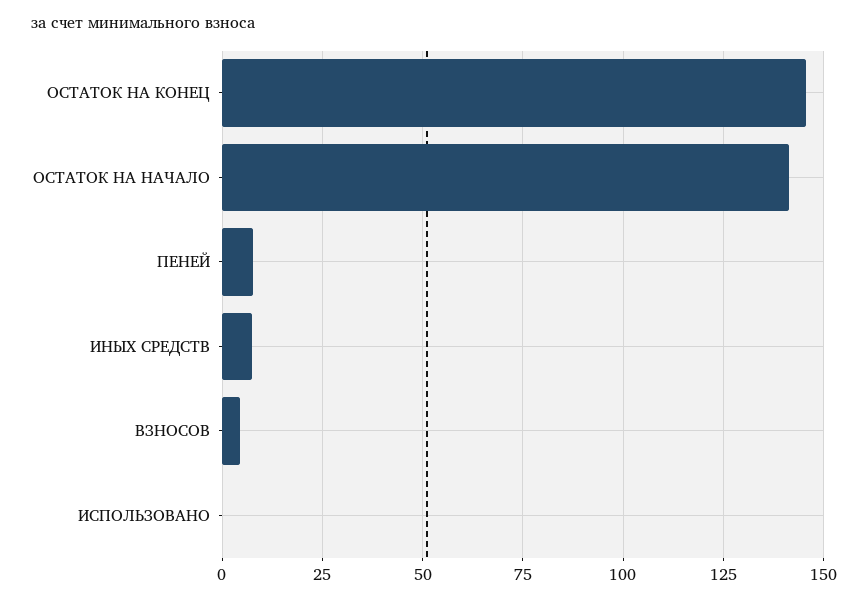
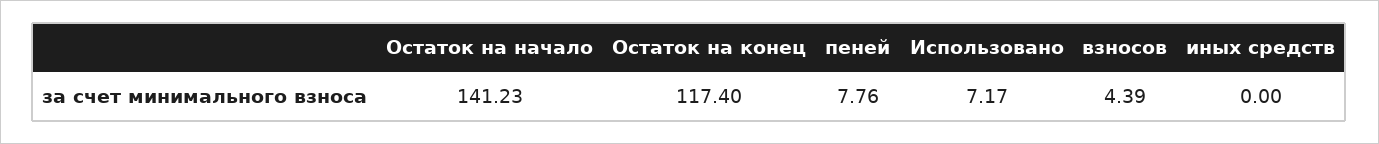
ОСТАТОК НА КОНЕЦ: 145 -> 117.4
ИНЫХ СРЕДСТВ: 7.5 -> 0
ИСПОЛЬЗОВАНО: 0 -> 7.17

